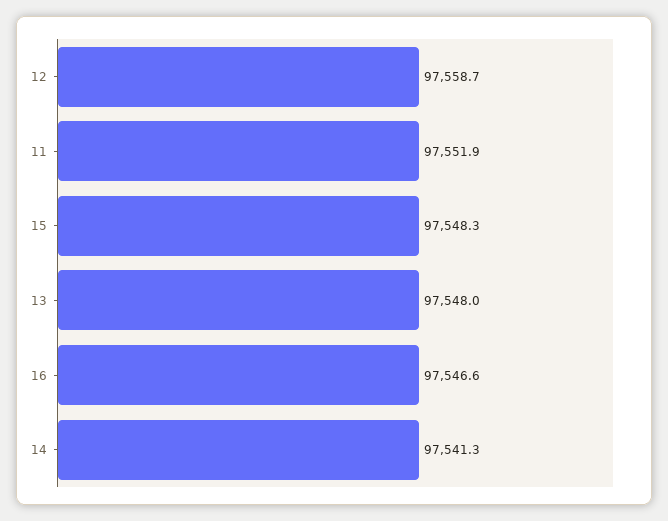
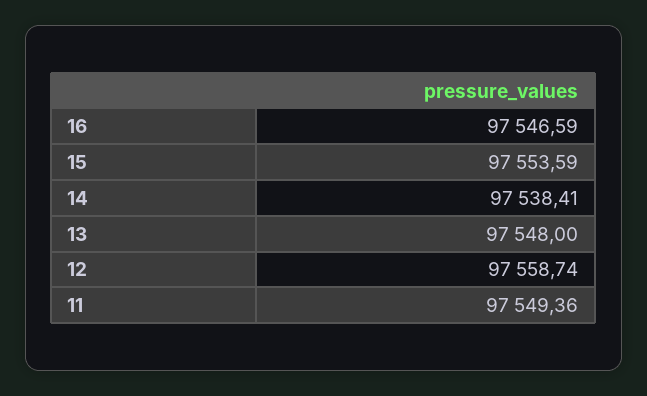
11: 97551.9 -> 97549.36
15: 97548.3 -> 97553.59
14: 97541.3 -> 97538.41

